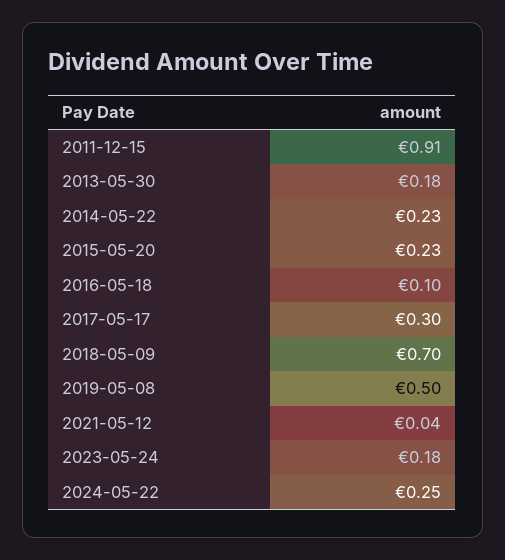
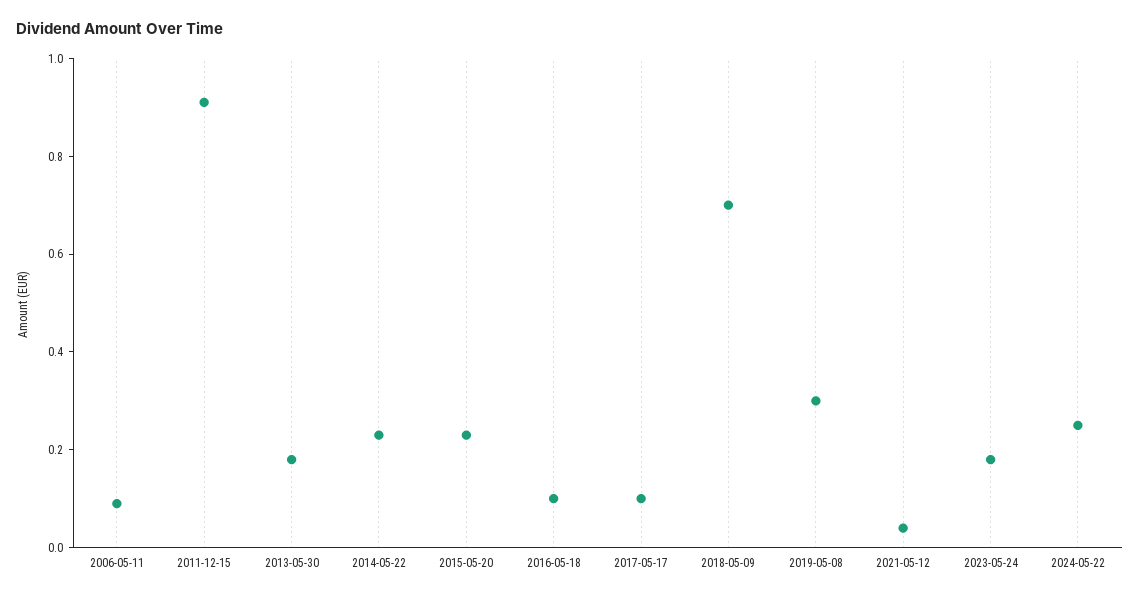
2017-05-17: 0.3 -> 0.1
2019-05-08: 0.5 -> 0.3
2006-05-11: none -> 0.1

